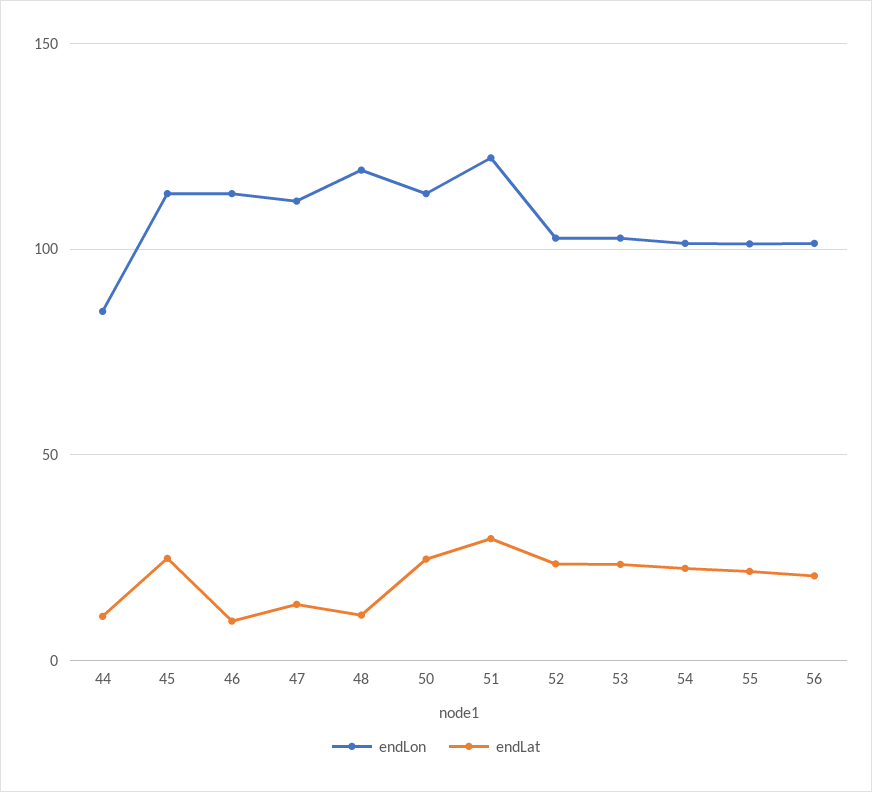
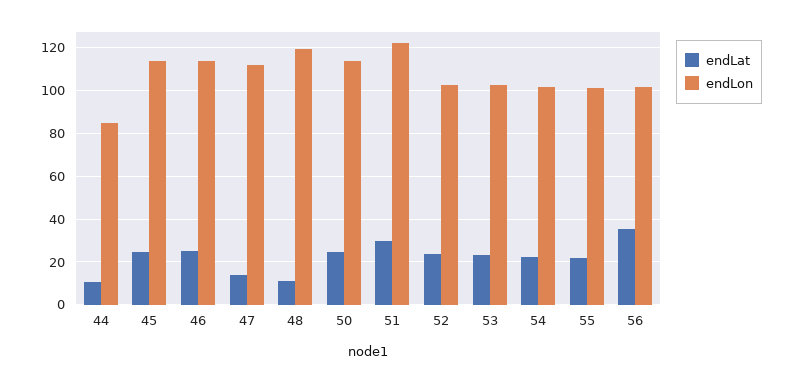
endLat, 46: 10 -> 25
endLat, 56: 20 -> 35

